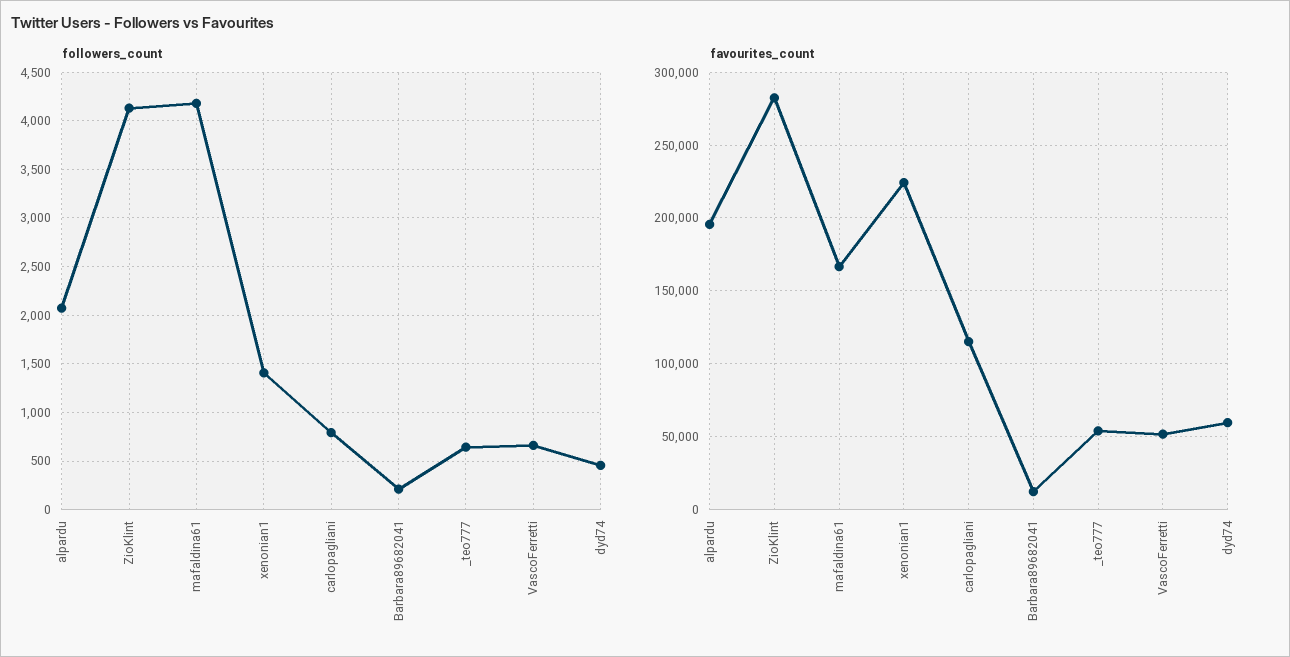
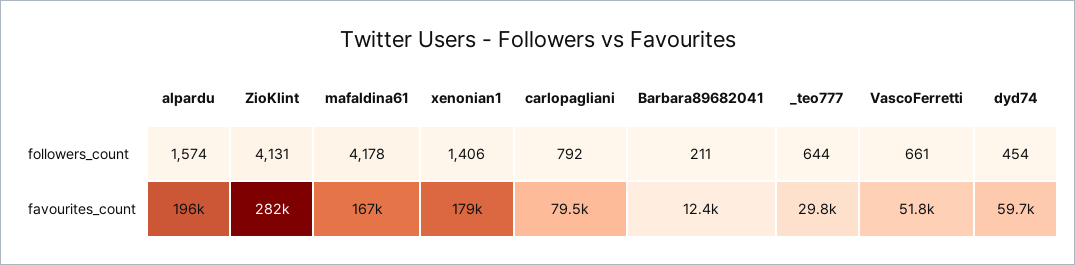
followers_count, alpardu: 2100 -> 1574
favourites_count, xenonian1: 225000 -> 179000
favourites_count, carlopagliani: 115000 -> 79500
favourites_count, _teo777: 55000 -> 29800

